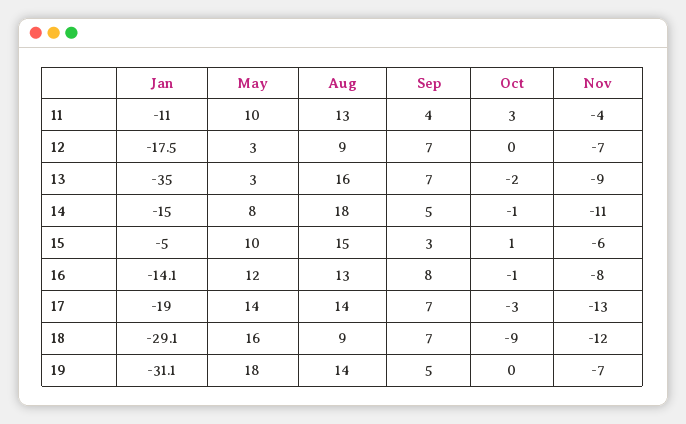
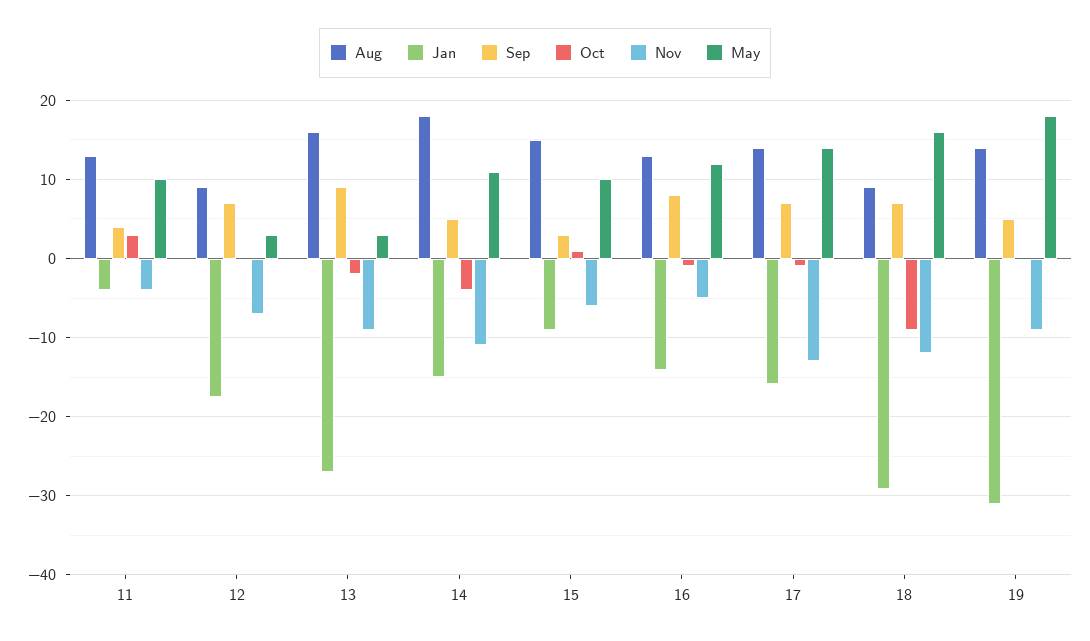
Jan, 11: -11 -> -4
Jan, 13: -35 -> -27
Sep, 13: 7 -> 9
May, 14: 8 -> 11
Oct, 14: -1 -> -4
Jan, 15: -5 -> -9
Nov, 16: -8 -> -5
Jan, 17: -19 -> -16
Oct, 17: -3 -> -1
Nov, 19: -7 -> -9

